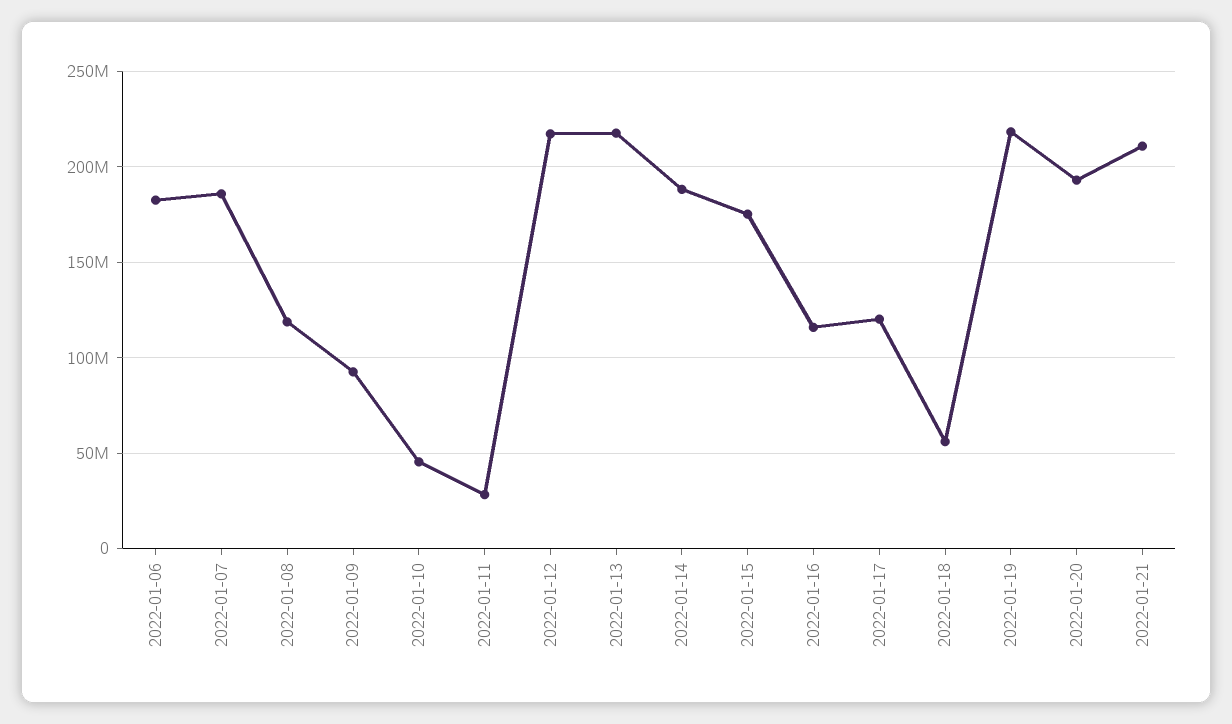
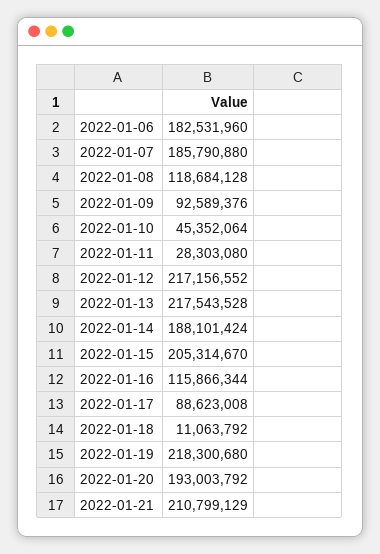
2022-01-15: 175000000 -> 205314670
2022-01-17: 120000000 -> 88623008
2022-01-18: 55000000 -> 11063792

